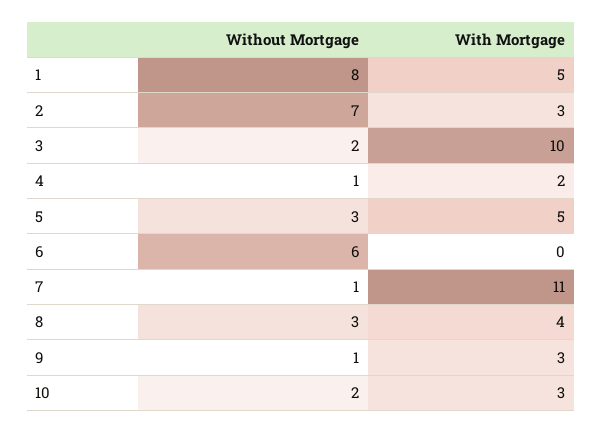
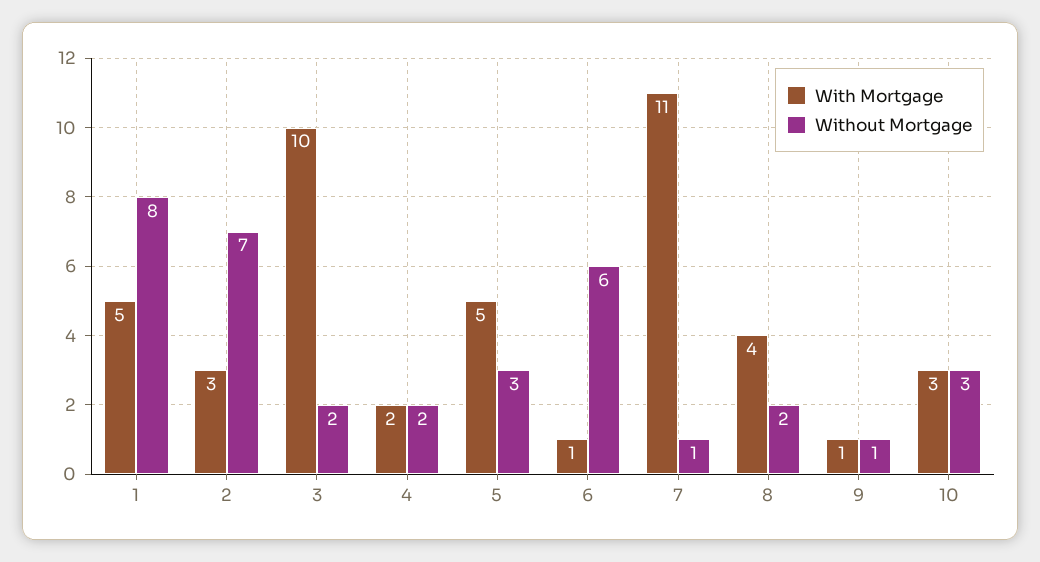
Without Mortgage, 4: 1 -> 2
With Mortgage, 6: 0 -> 1
Without Mortgage, 8: 3 -> 2
With Mortgage, 9: 3 -> 1
Without Mortgage, 10: 2 -> 3

